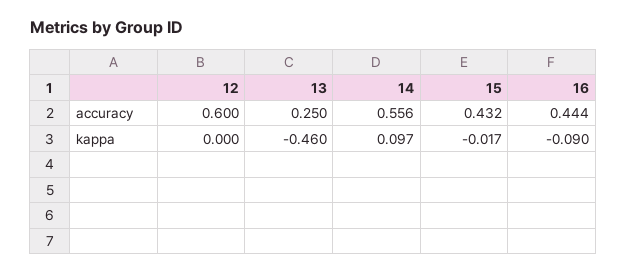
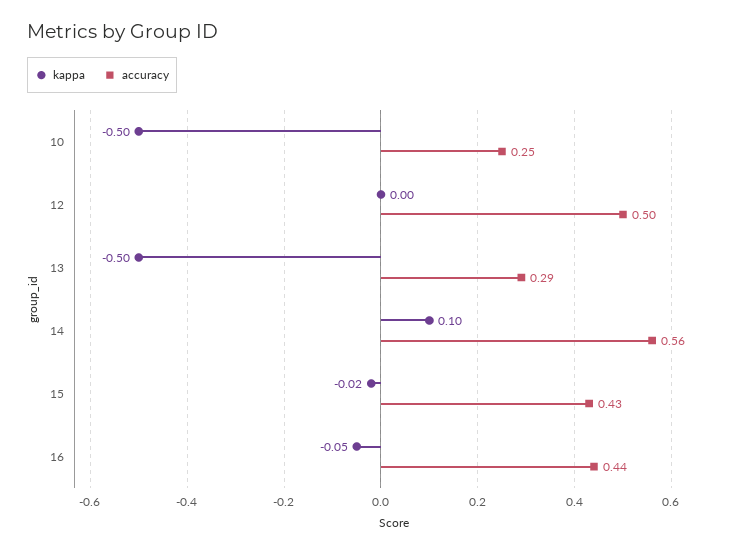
accuracy, 12: 0.6 -> 0.5
accuracy, 13: 0.25 -> 0.29
kappa, 13: -0.46 -> -0.5
kappa, 16: -0.09 -> -0.05
kappa, 10: none -> -0.5
accuracy, 10: none -> 0.25

